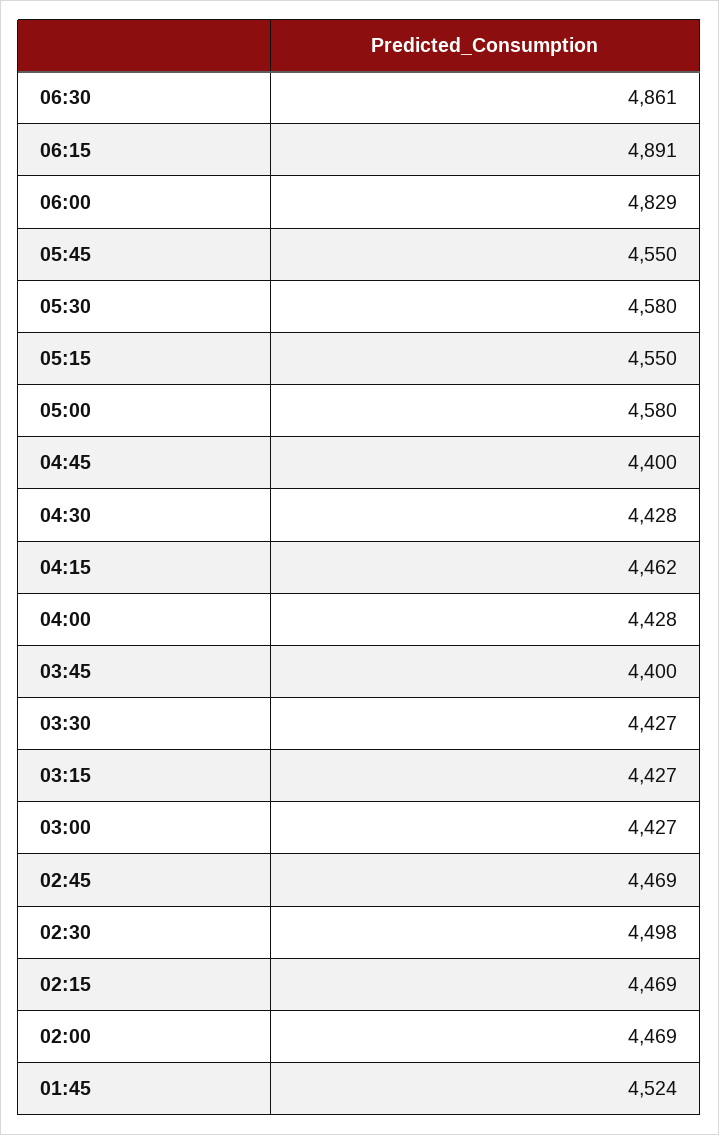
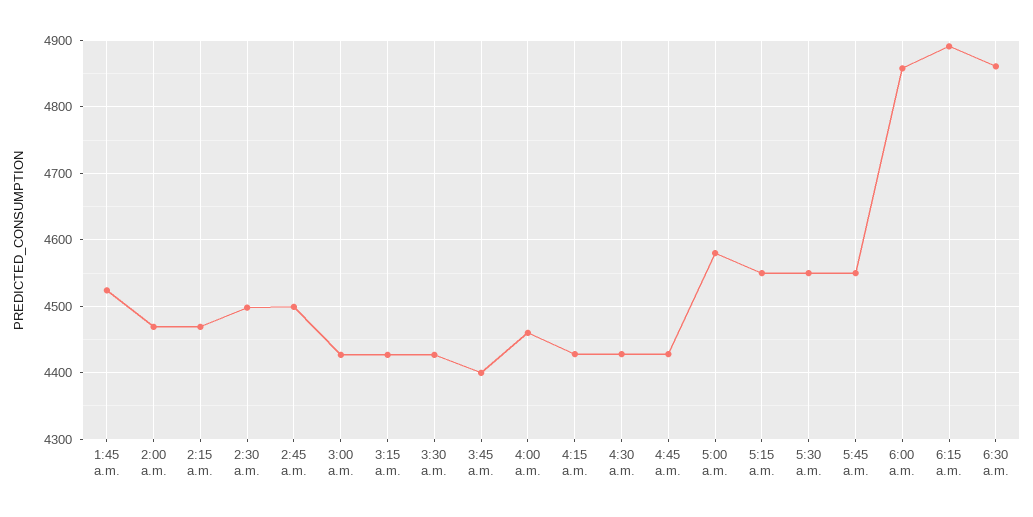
06:00: 4829 -> 4860
05:30: 4580 -> 4550
04:45: 4400 -> 4430
04:15: 4462 -> 4430
04:00: 4428 -> 4460
02:45: 4469 -> 4500

